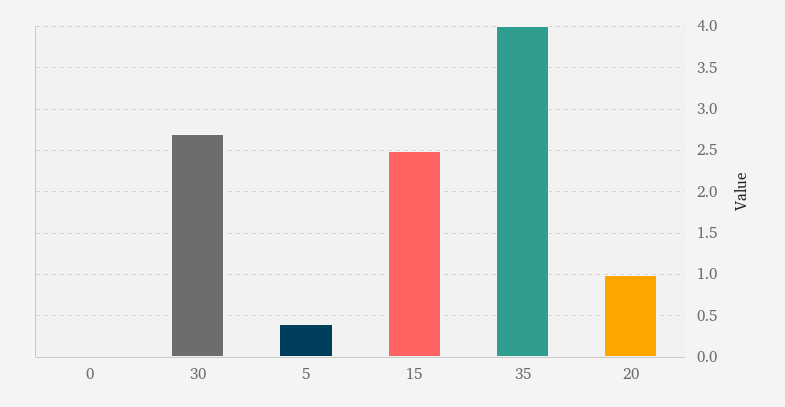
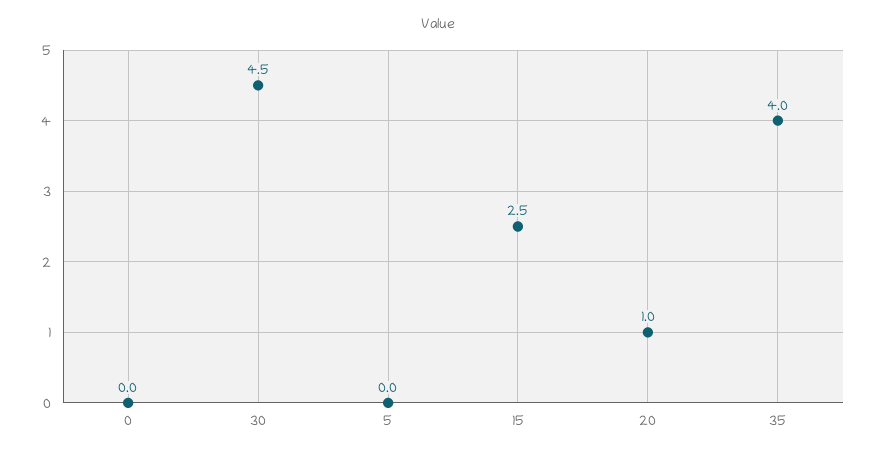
30: 2.7 -> 4.5
5: 0.4 -> 0

